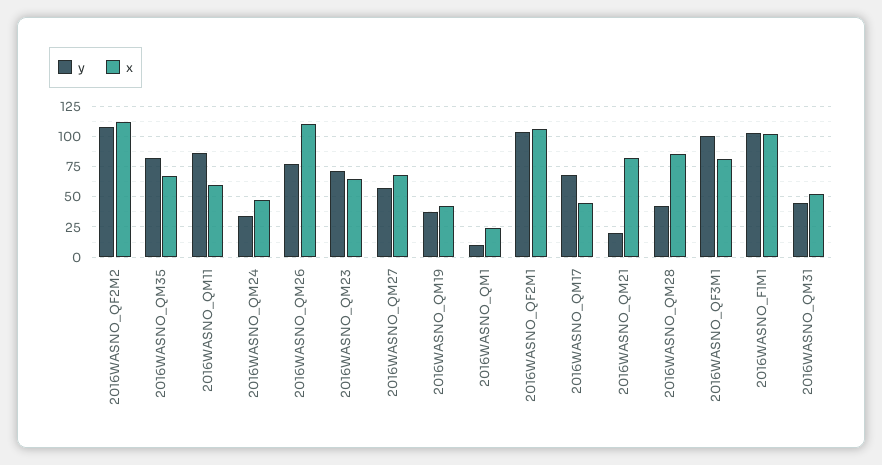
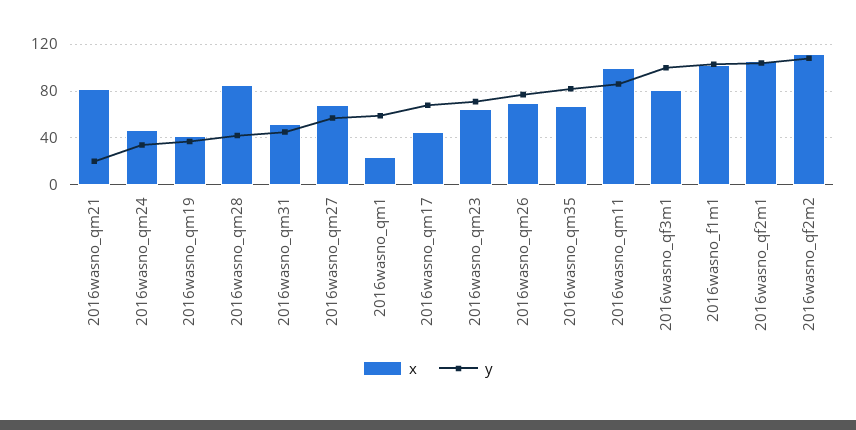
x, 2016WASNO_QM11: 60 -> 100
x, 2016WASNO_QM26: 110 -> 70
y, 2016WASNO_QM1: 10 -> 60

